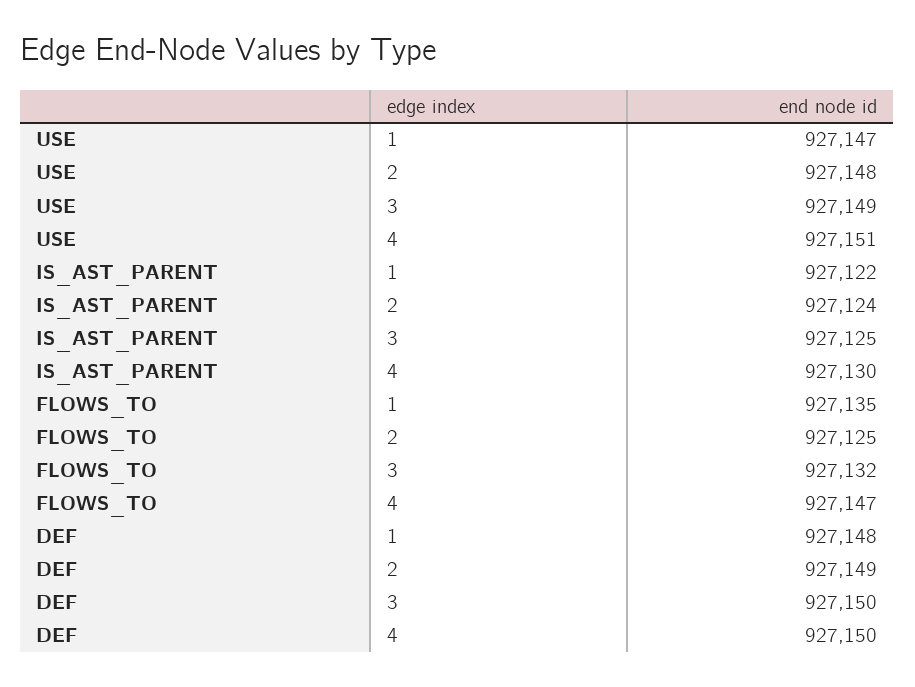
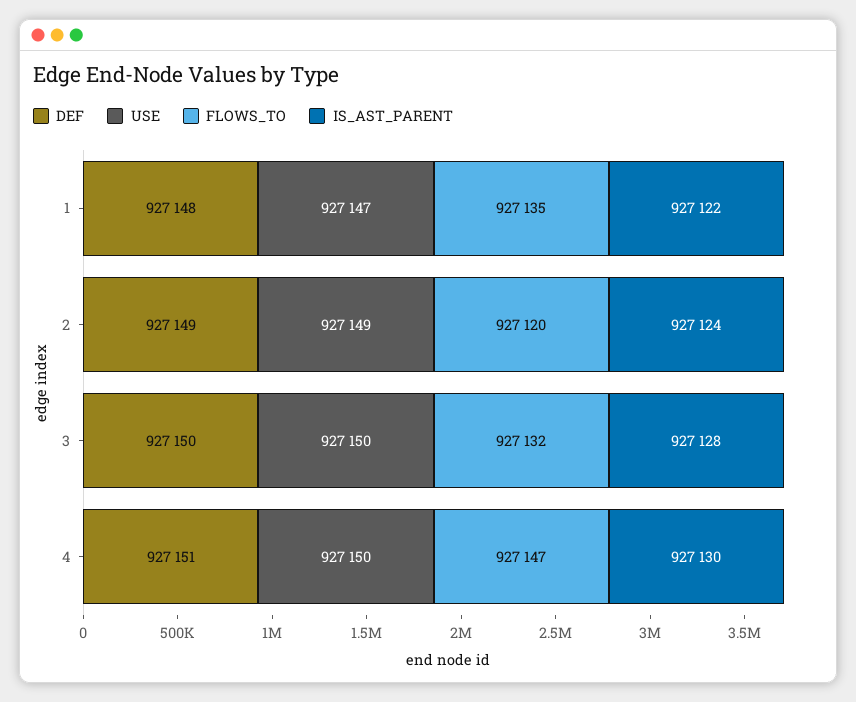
USE, 2: 927148 -> 927149
USE, 3: 927149 -> 927150
USE, 4: 927151 -> 927150
IS_AST_PARENT, 3: 927125 -> 927128
FLOWS_TO, 2: 927125 -> 927120
DEF, 4: 927150 -> 927151

